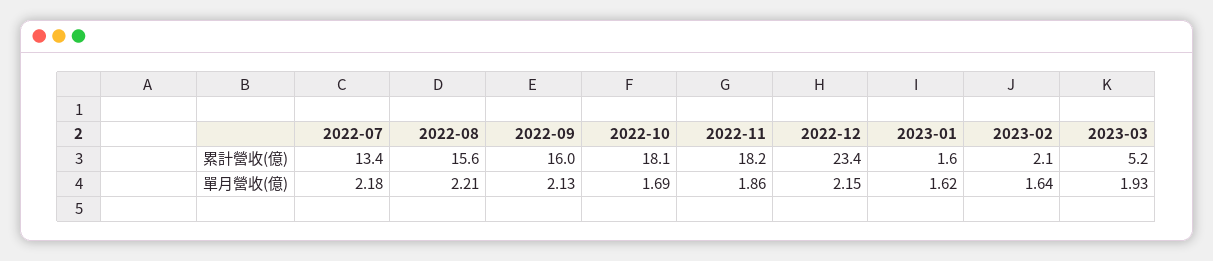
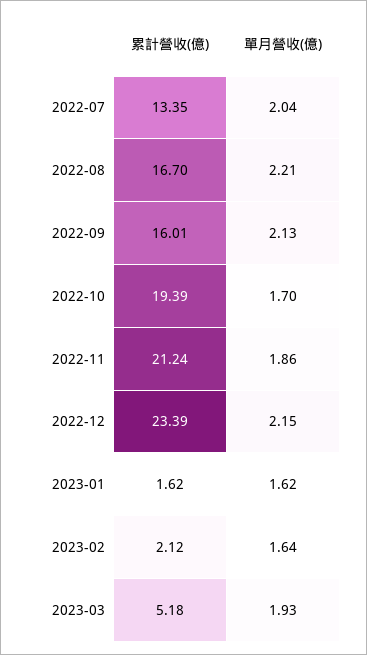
2022-08, 累計營收(億): 15.6 -> 16.7
2022-10, 累計營收(億): 18.1 -> 19.39
2022-11, 累計營收(億): 18.2 -> 21.24
2022-07, 單月營收(億): 2.18 -> 2.04
2022-10, 單月營收(億): 1.69 -> 1.7

